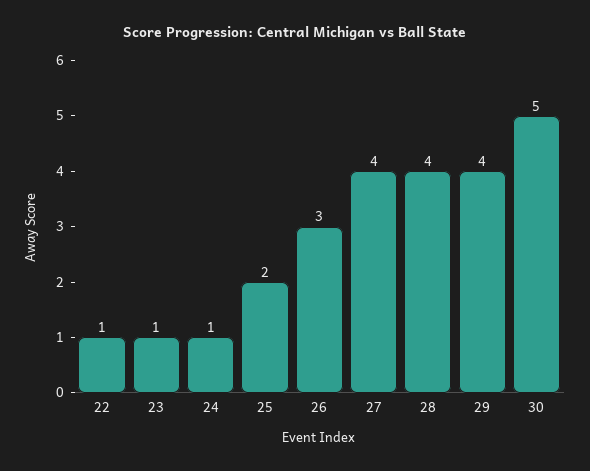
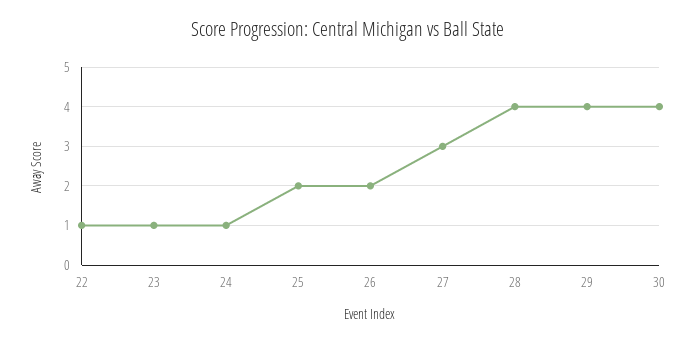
26: 3 -> 2
27: 4 -> 3
30: 5 -> 4

